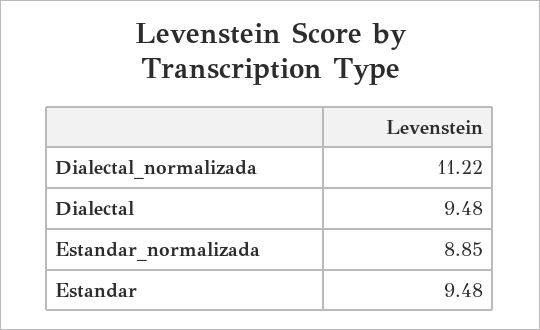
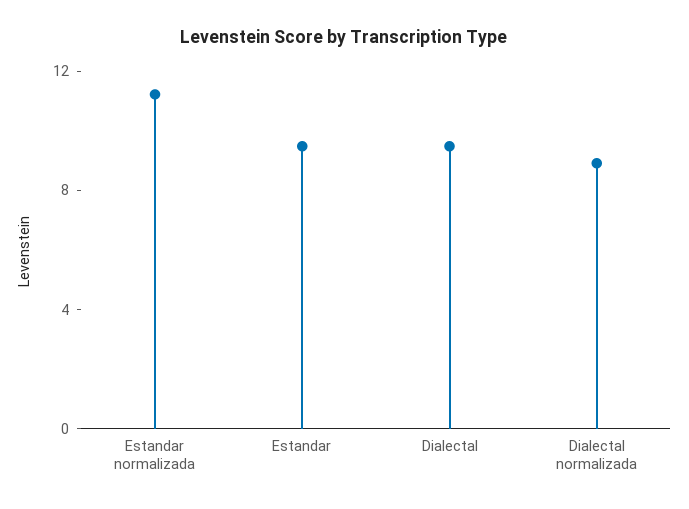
Dialectal_normalizada: 11.22 -> 9
Estandar_normalizada: 8.85 -> 11

